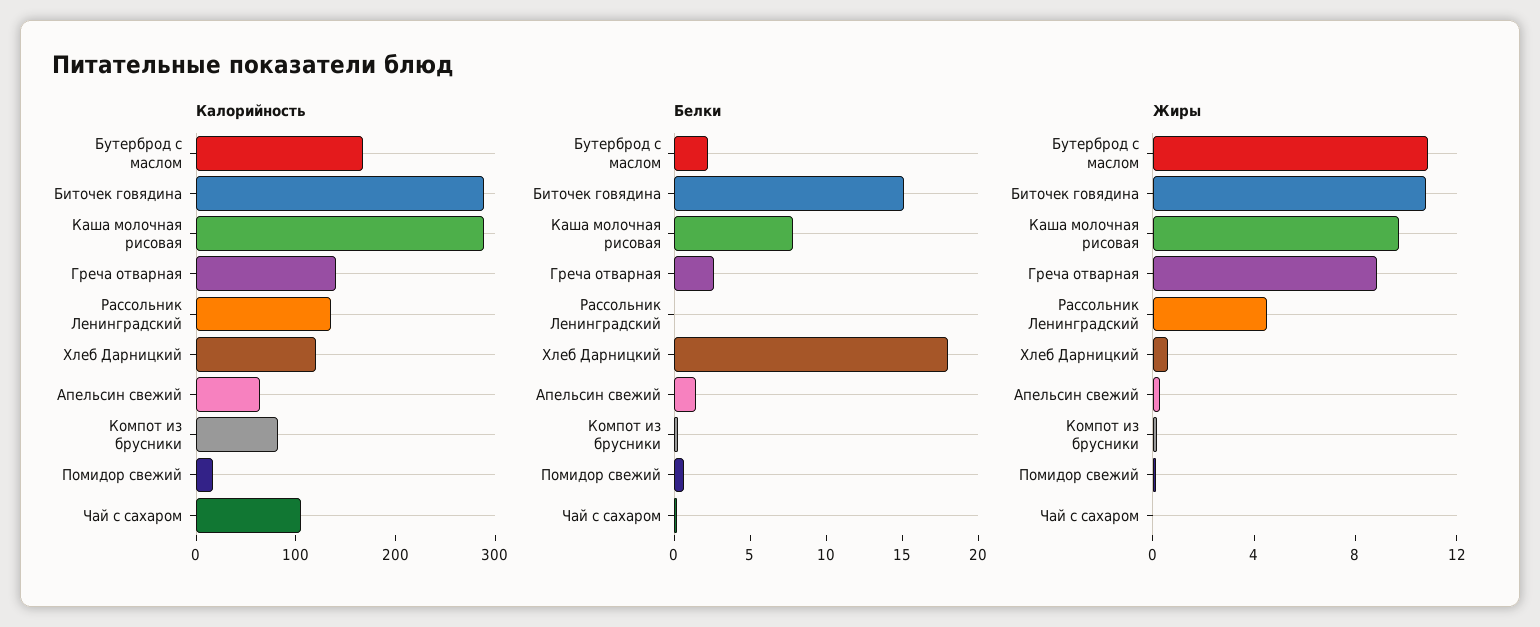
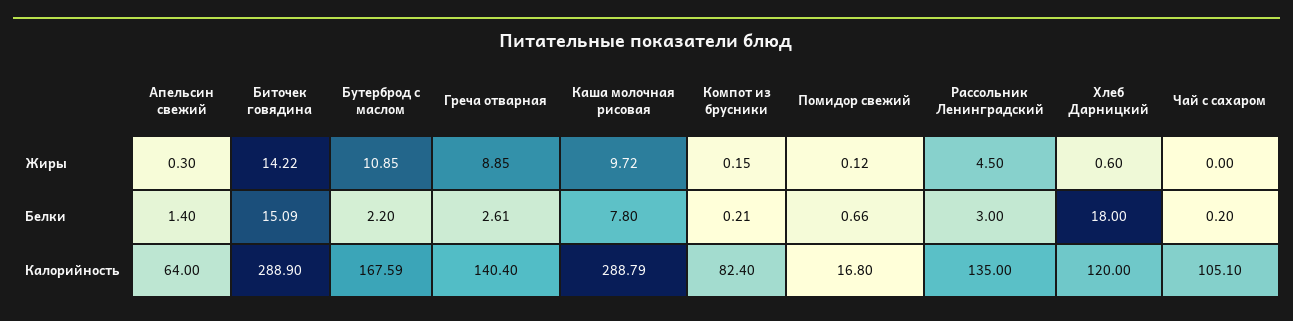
Белки, Рассольник Ленинградский: 0 -> 3
Жиры, Биточек говядина: 11 -> 14.22

